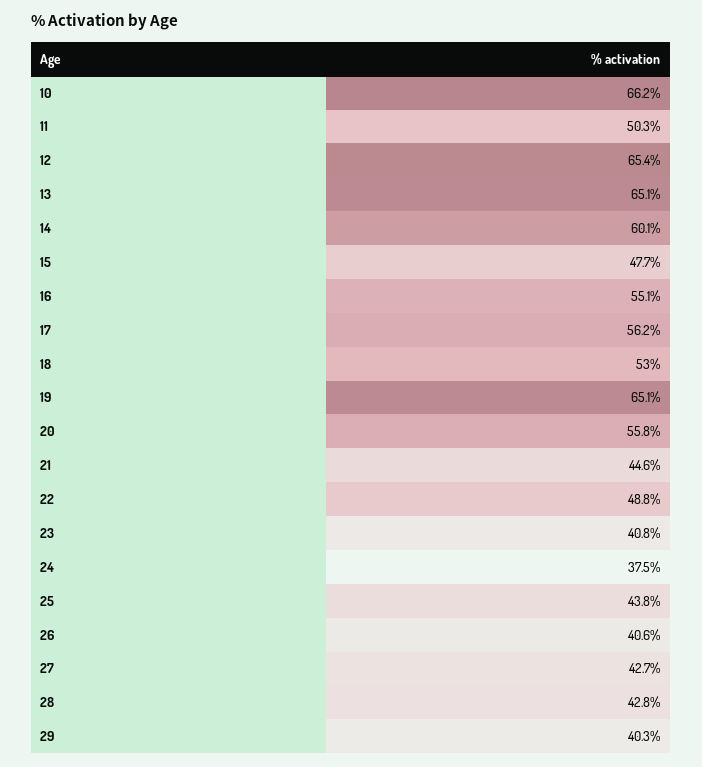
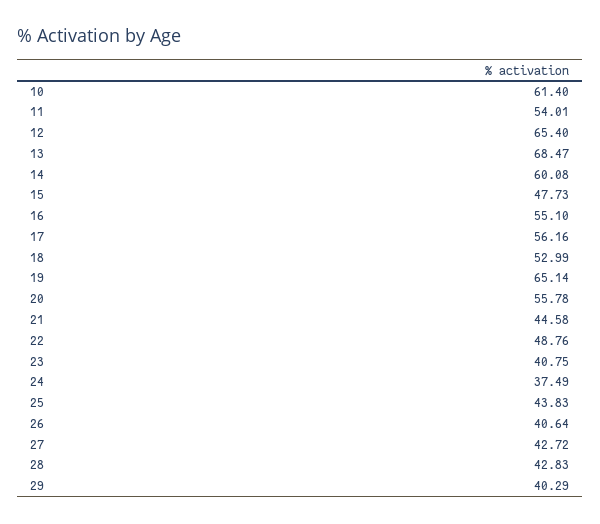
10: 66.2 -> 61.4
11: 50.3 -> 54.01
13: 65.1 -> 68.47

